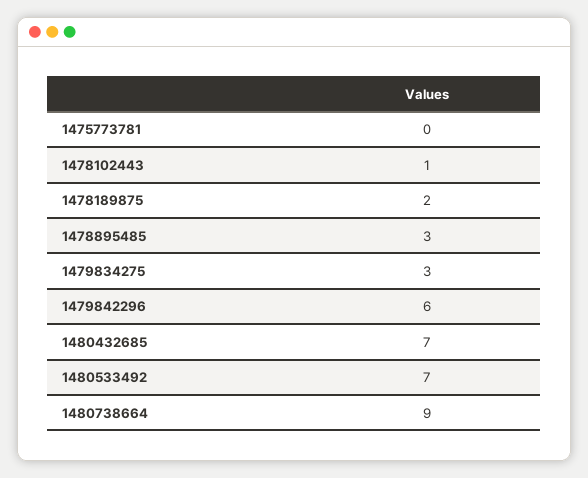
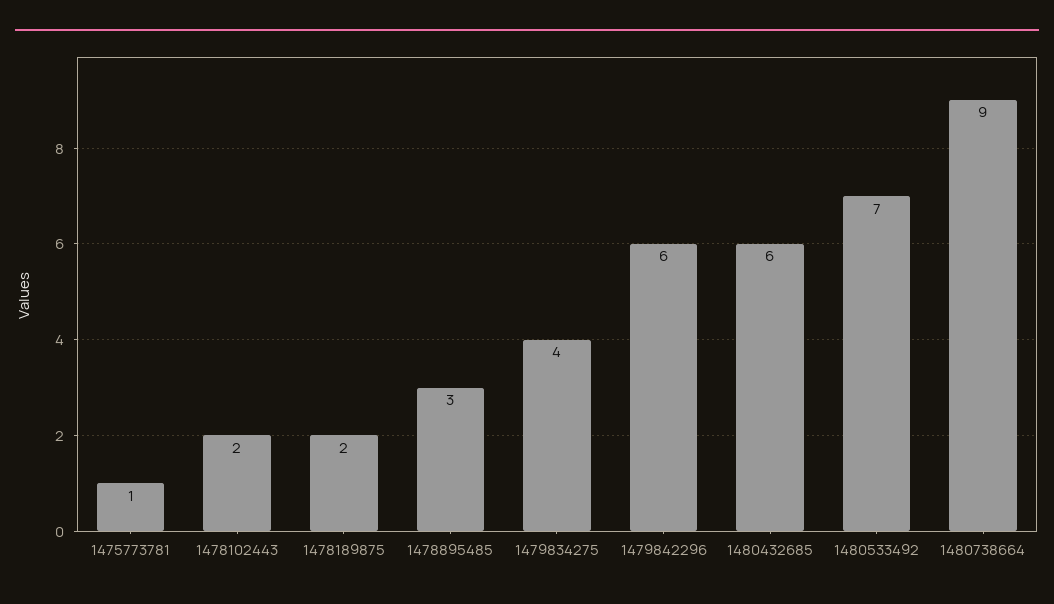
1475773781: 0 -> 1
1478102443: 1 -> 2
1479834275: 3 -> 4
1480432685: 7 -> 6

